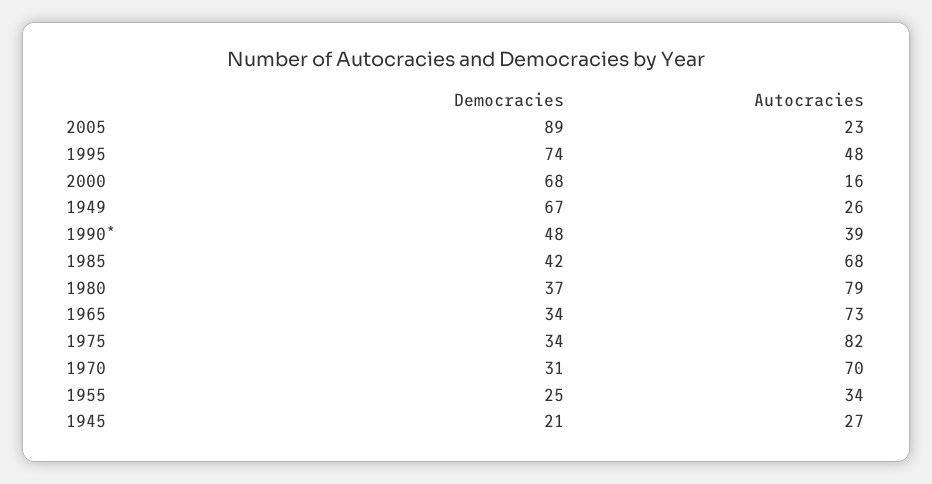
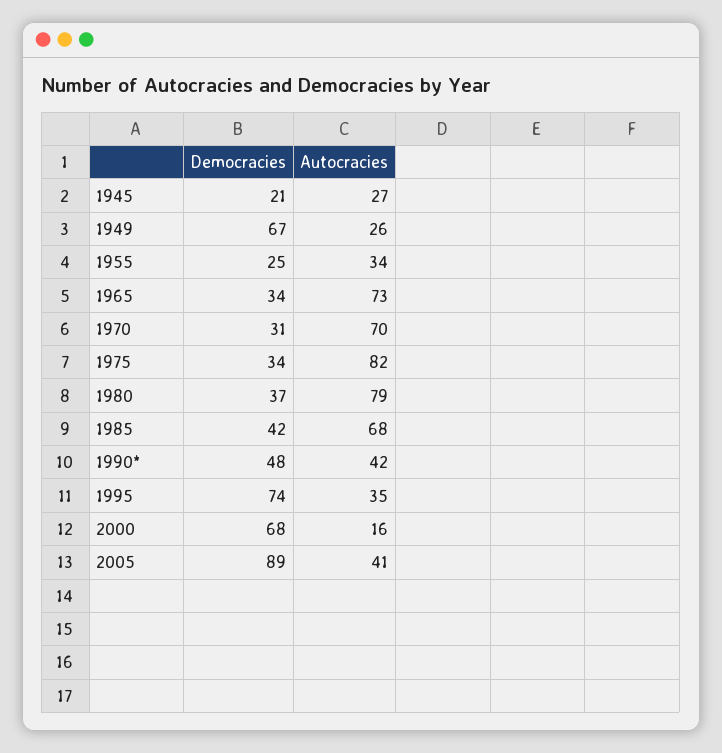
Autocracies, 2005: 23 -> 41
Autocracies, 1995: 48 -> 35
Autocracies, 1990*: 39 -> 42

